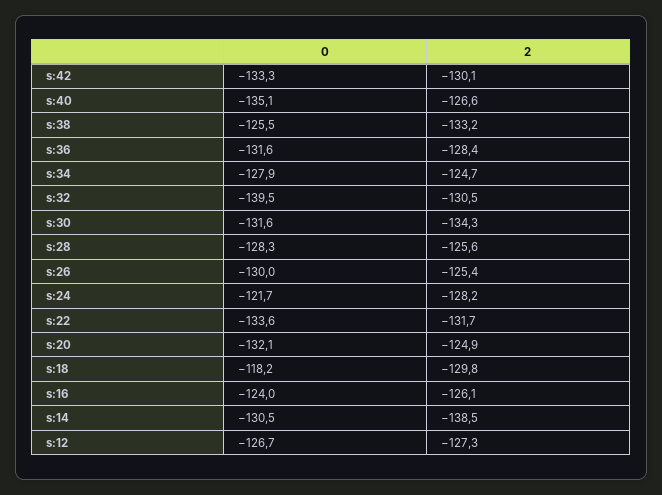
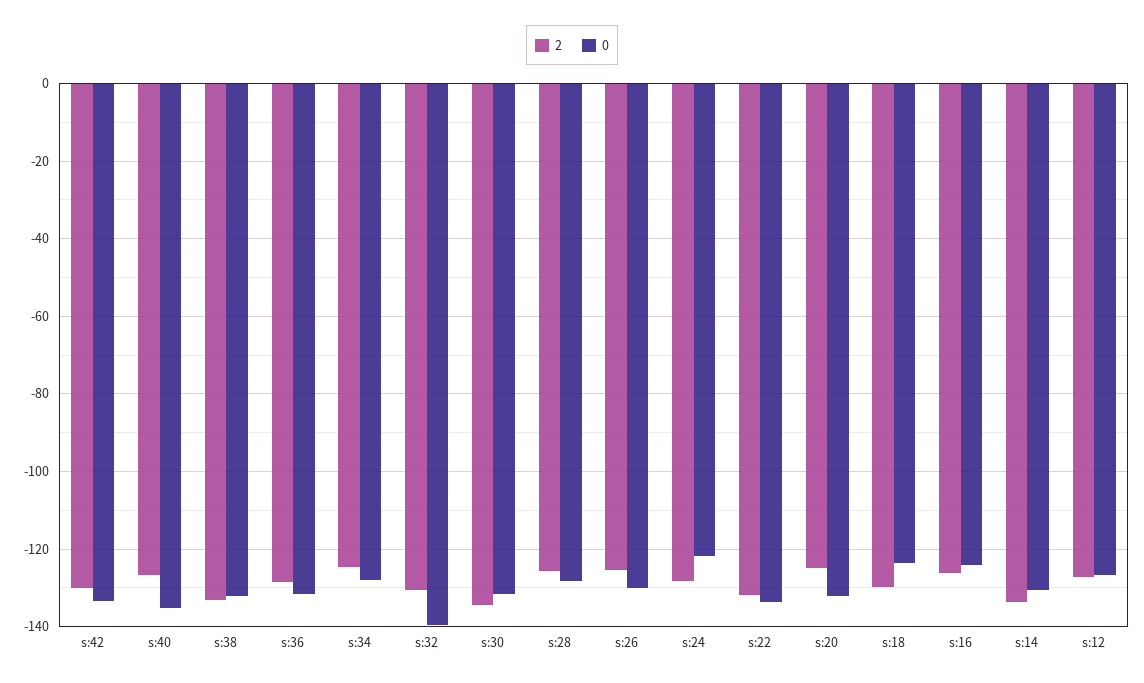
0, s:38: -125.5 -> -132
0, s:18: -118.2 -> -124
2, s:14: -138.5 -> -134

